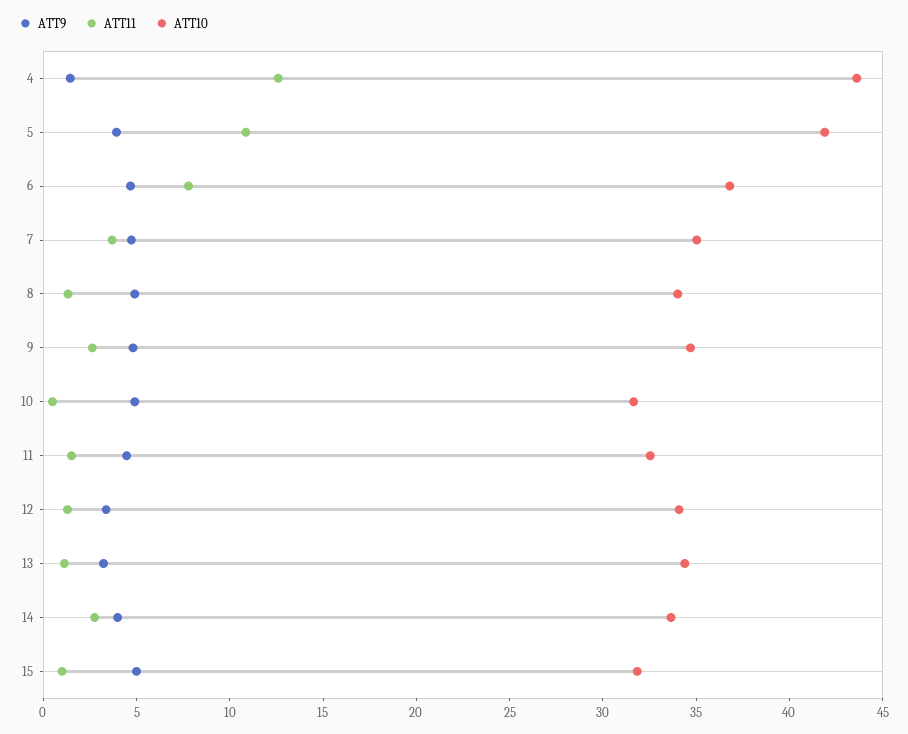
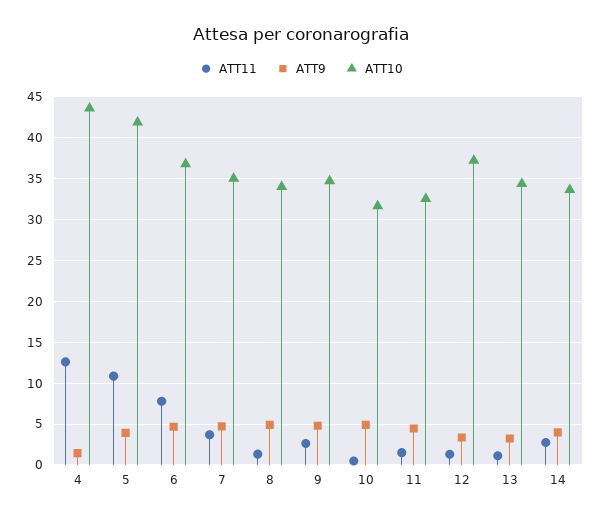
ATT10, 12: 34 -> 37
ATT9, 15: 5 -> none
ATT11, 15: 1 -> none
ATT10, 15: 32 -> none

